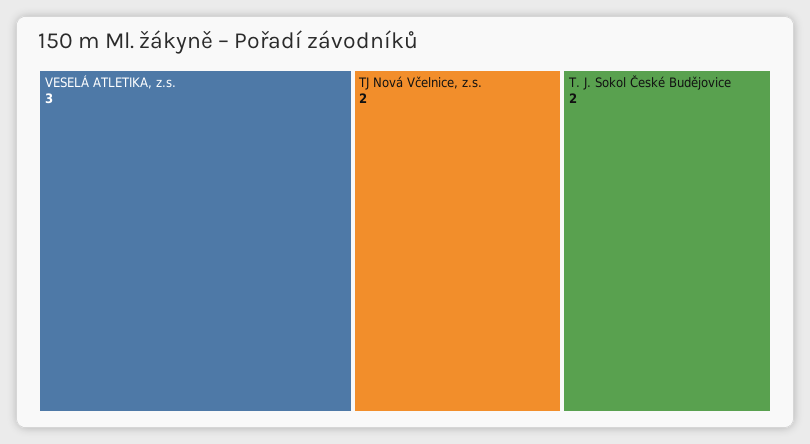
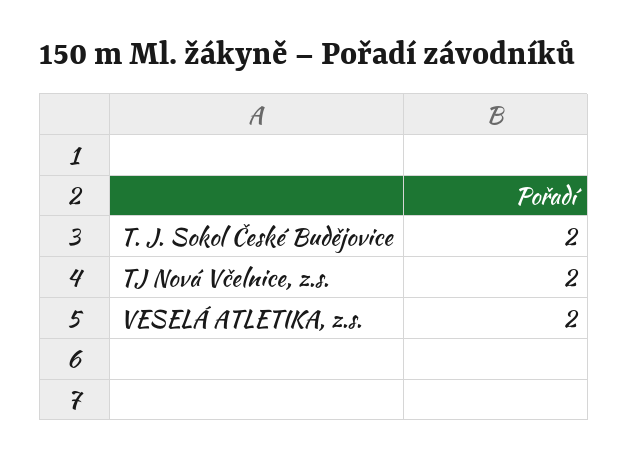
VESELÁ ATLETIKA, z.s.: 3 -> 2

